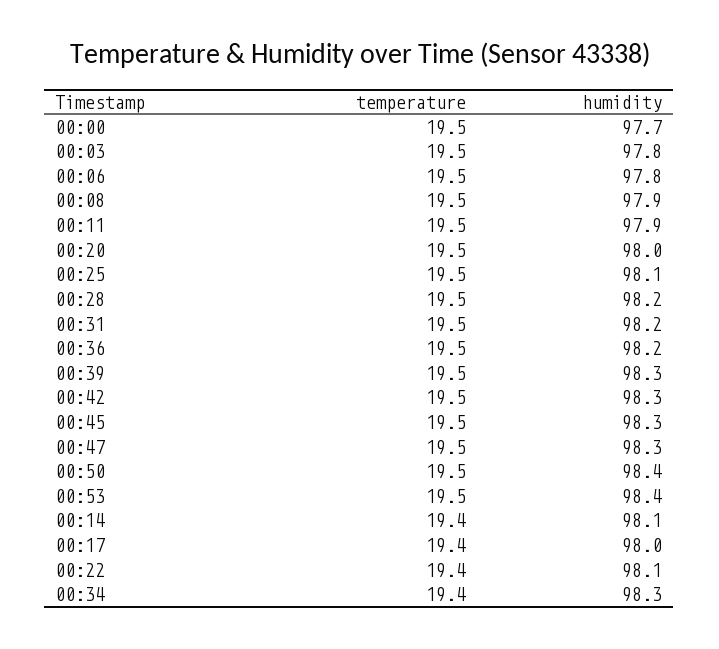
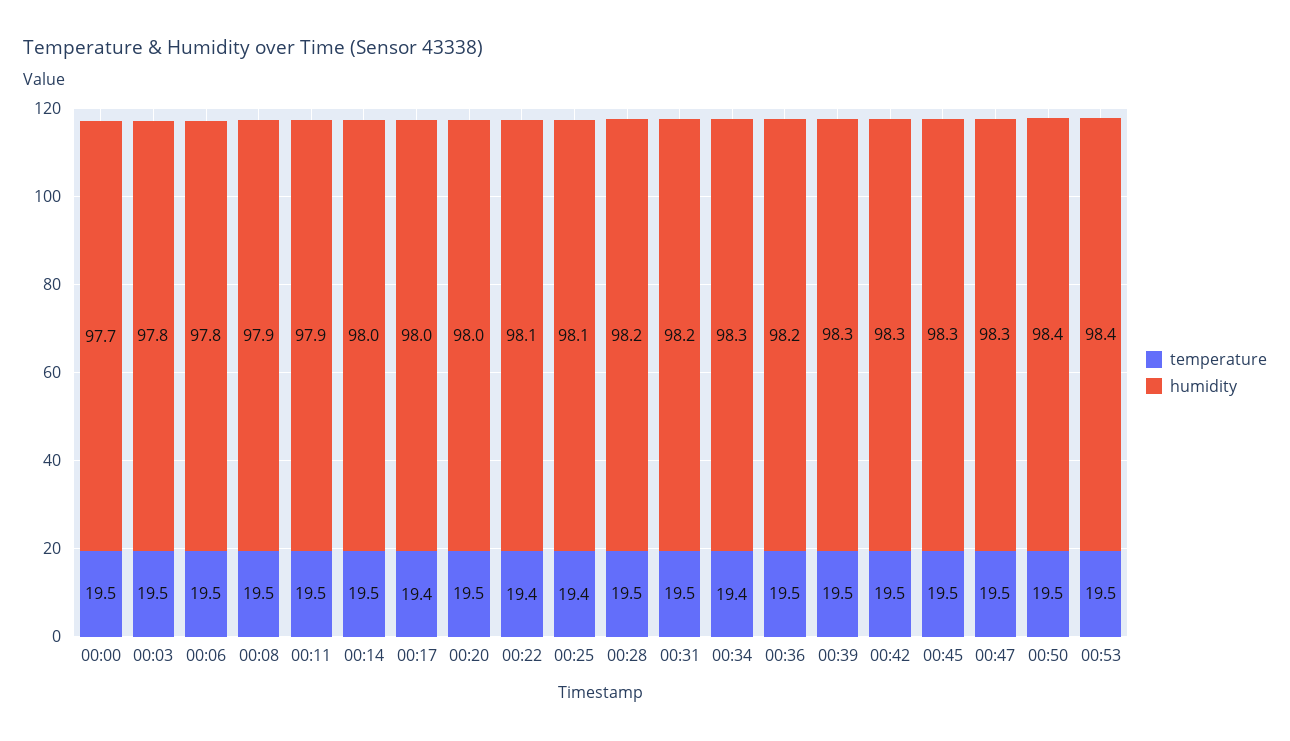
temperature, 00:25: 19.5 -> 19.4
temperature, 00:14: 19.4 -> 19.5
humidity, 00:14: 98.1 -> 98

